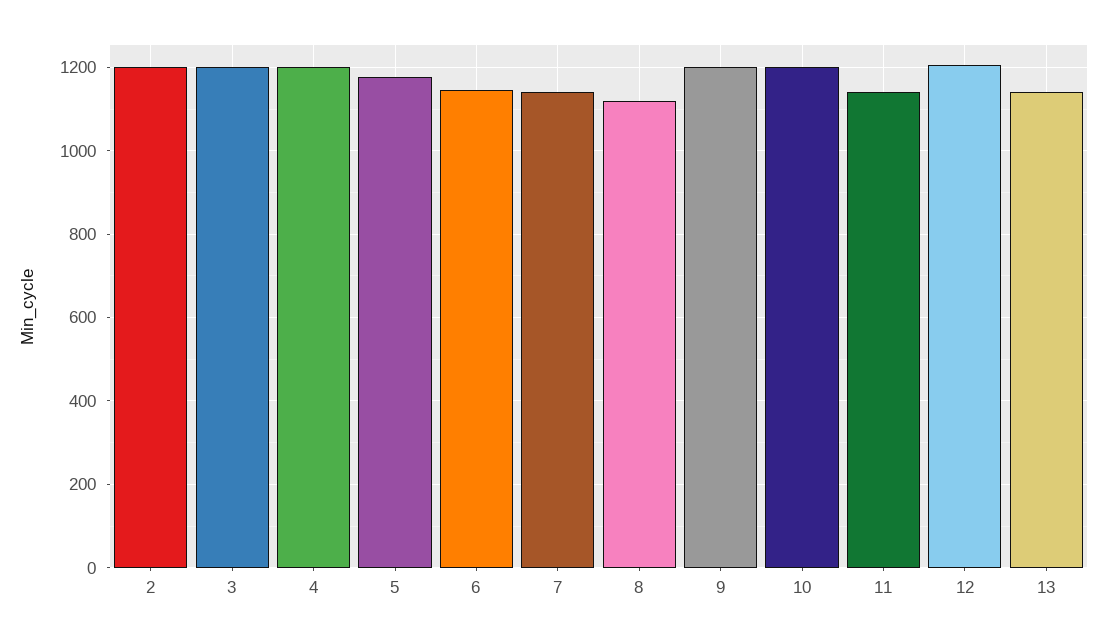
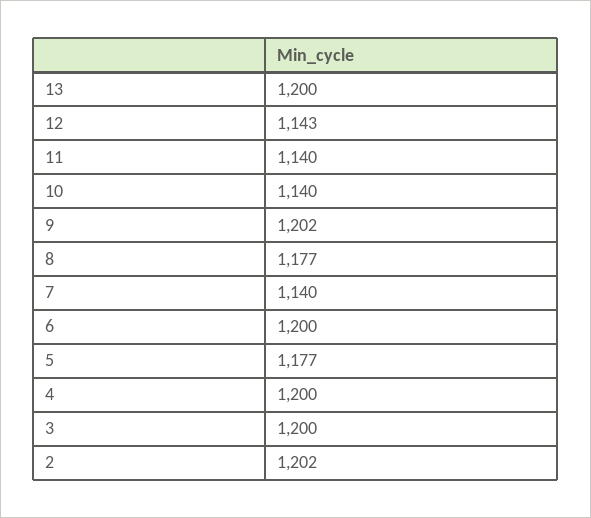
6: 1140 -> 1200
8: 1120 -> 1177
10: 1200 -> 1140
12: 1200 -> 1143
13: 1140 -> 1200

